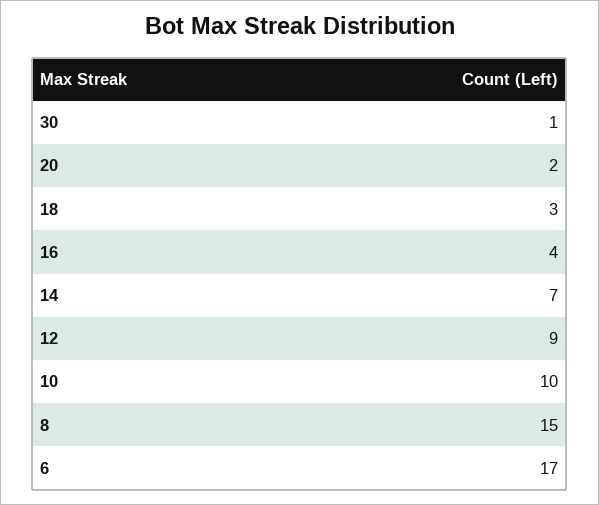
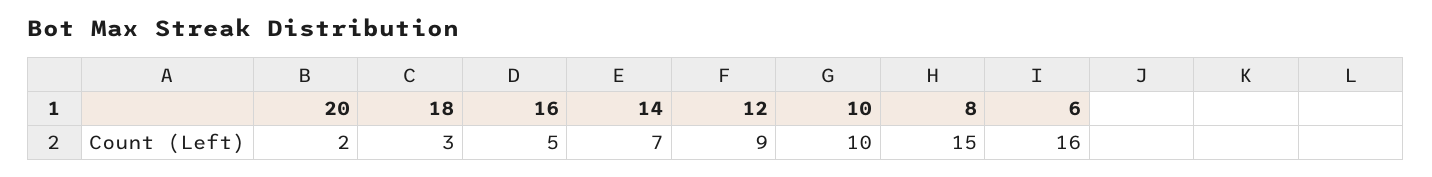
30: 1 -> none
16: 4 -> 5
6: 17 -> 16

